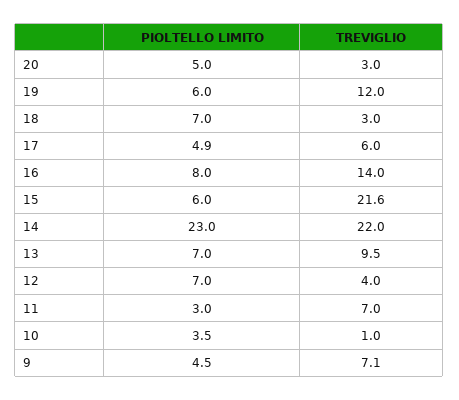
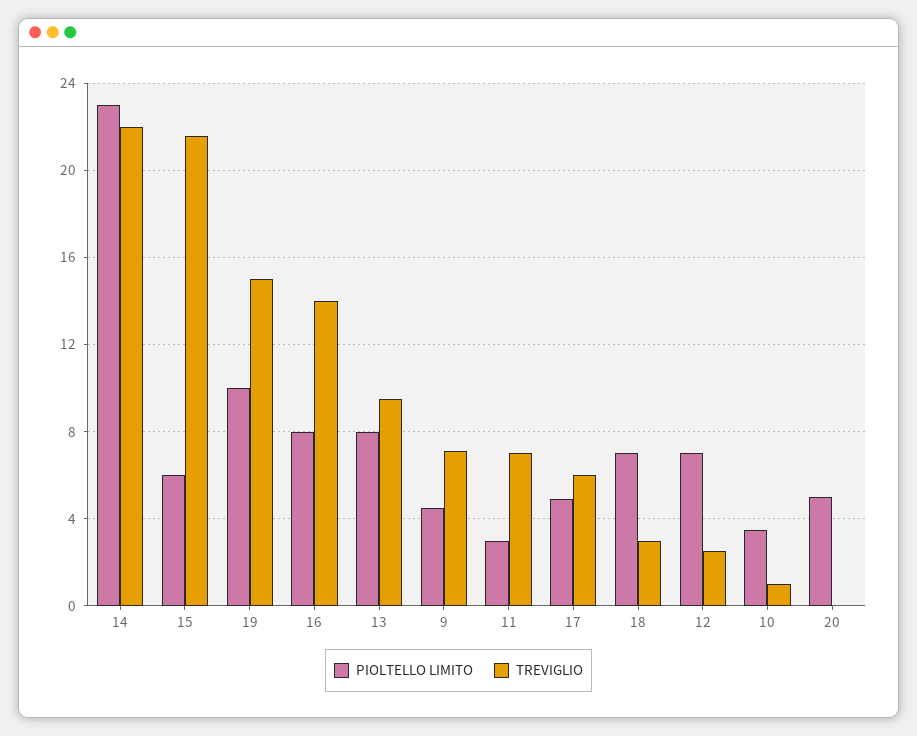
TREVIGLIO, 20: 3 -> 0
PIOLTELLO LIMITO, 19: 6 -> 10
TREVIGLIO, 19: 12 -> 15
PIOLTELLO LIMITO, 13: 7 -> 8
TREVIGLIO, 12: 4 -> 2.5

